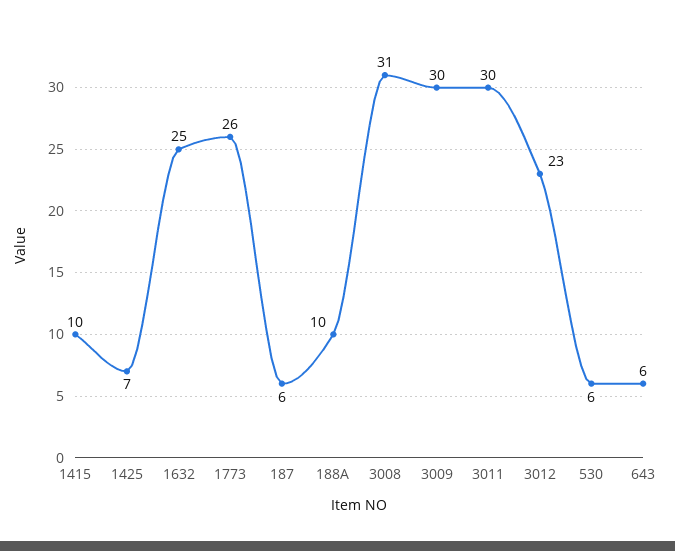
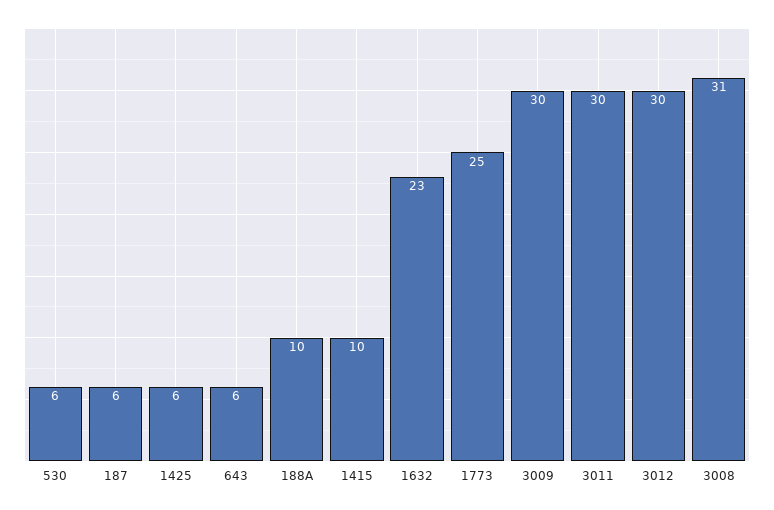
1425: 7 -> 6
1632: 25 -> 23
1773: 26 -> 25
3012: 23 -> 30

